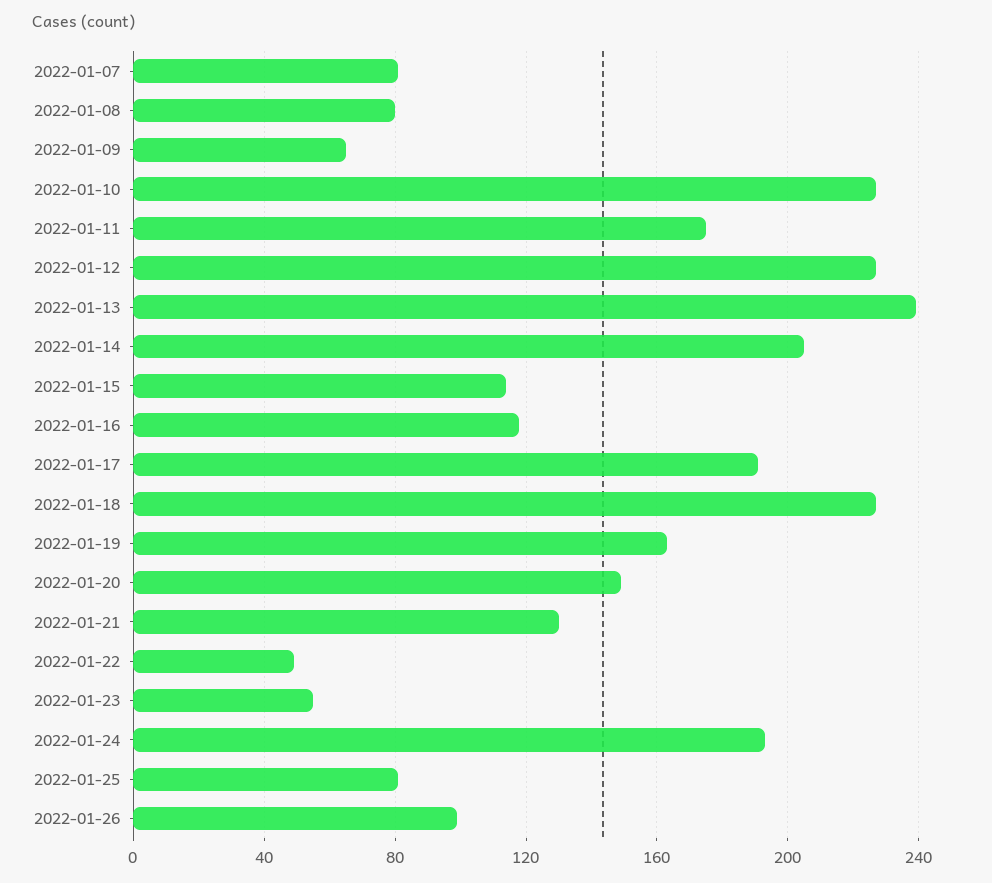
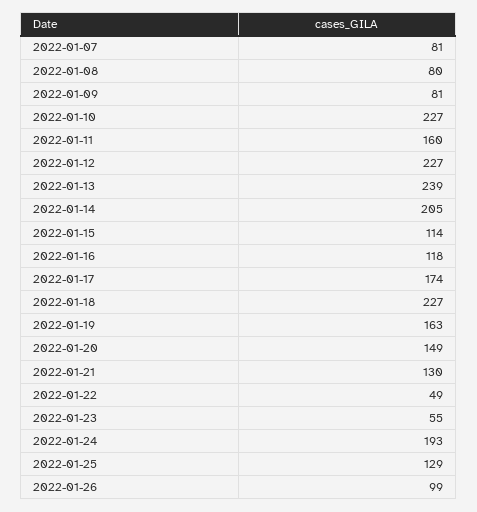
2022-01-09: 65 -> 81
2022-01-11: 175 -> 160
2022-01-17: 190 -> 174
2022-01-25: 80 -> 129

